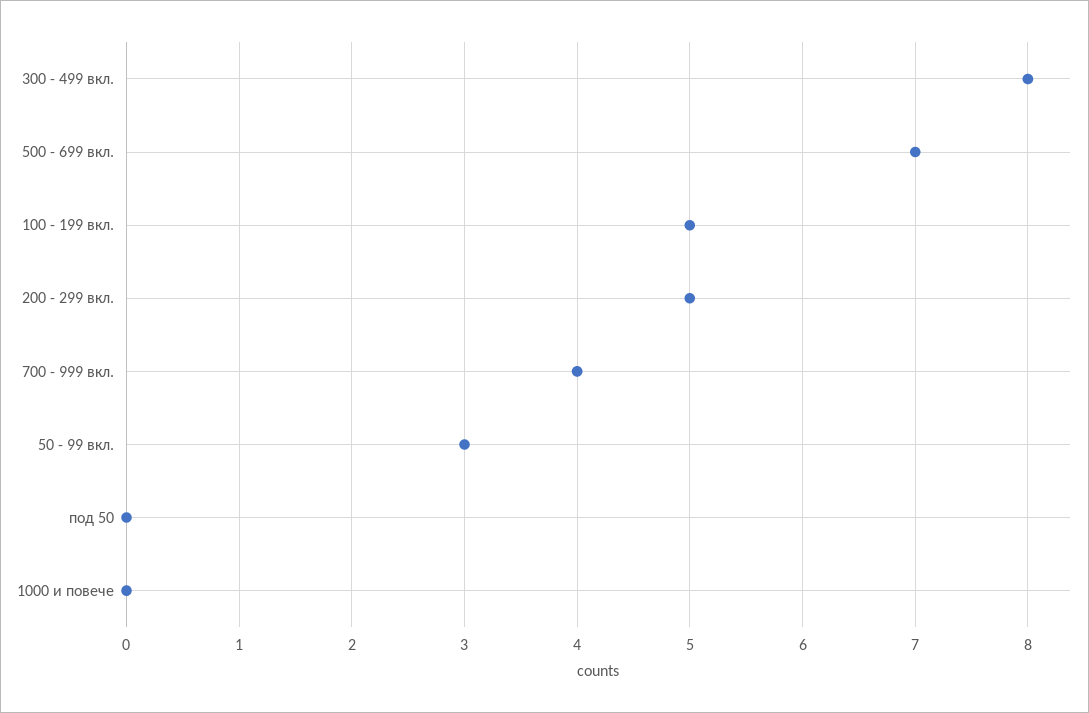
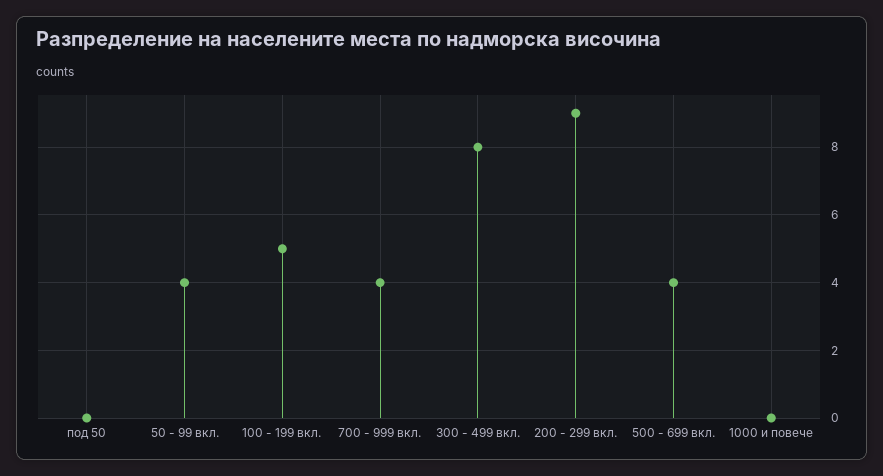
500 - 699 вкл.: 7 -> 4
200 - 299 вкл.: 5 -> 9
50 - 99 вкл.: 3 -> 4

